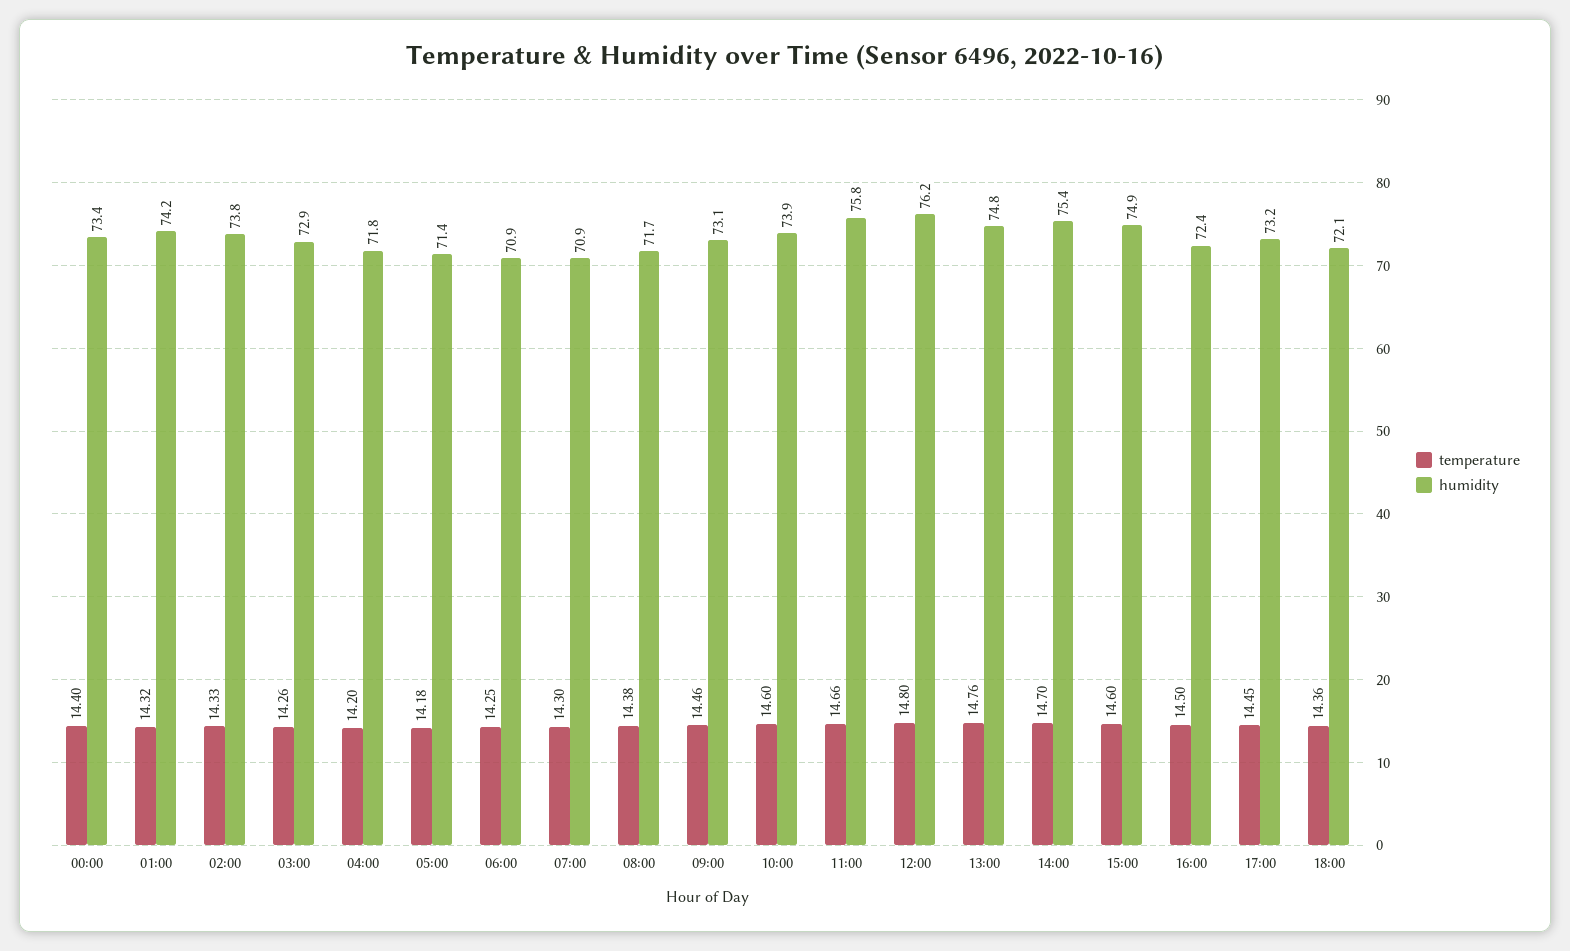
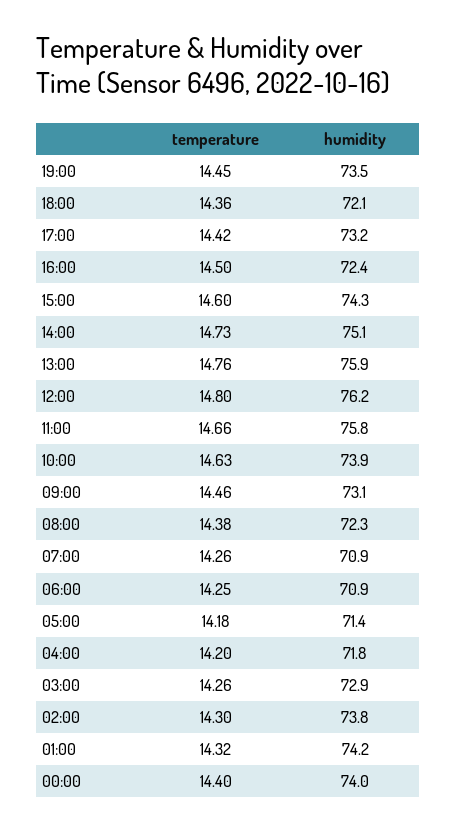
humidity, 00:00: 73.4 -> 74
temperature, 02:00: 14.33 -> 14.3
temperature, 07:00: 14.3 -> 14.26
humidity, 08:00: 71.7 -> 72.3
temperature, 10:00: 14.6 -> 14.63
humidity, 13:00: 74.8 -> 75.9
temperature, 14:00: 14.7 -> 14.73
humidity, 14:00: 75.4 -> 75.1
humidity, 15:00: 74.9 -> 74.3
temperature, 17:00: 14.45 -> 14.42
temperature, 19:00: none -> 14.45
humidity, 19:00: none -> 73.5

